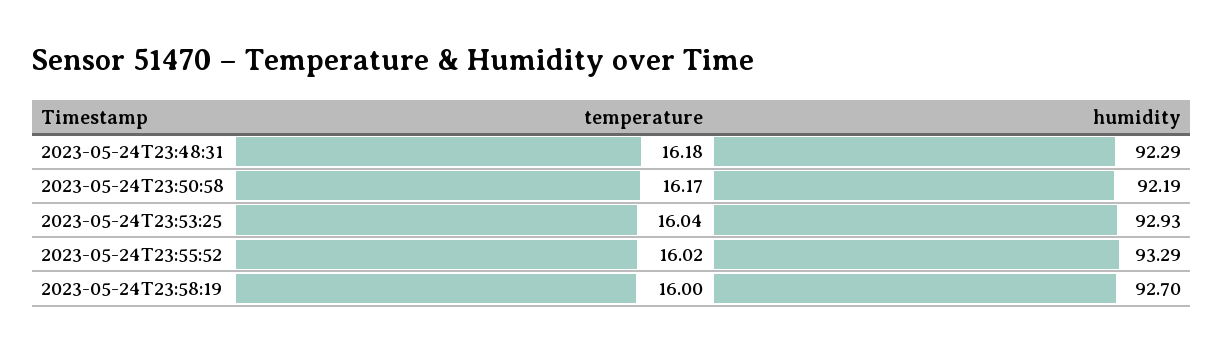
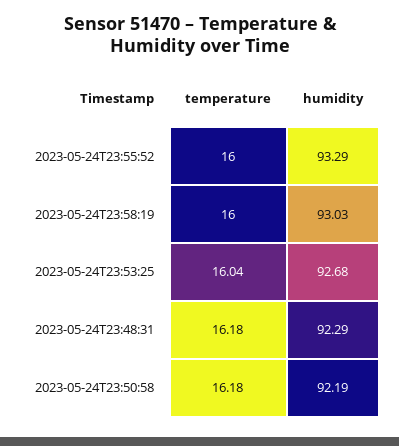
temperature, 2023-05-24T23:50:58: 16.17 -> 16.18
humidity, 2023-05-24T23:53:25: 92.93 -> 92.68
temperature, 2023-05-24T23:55:52: 16.02 -> 16
humidity, 2023-05-24T23:58:19: 92.7 -> 93.03

